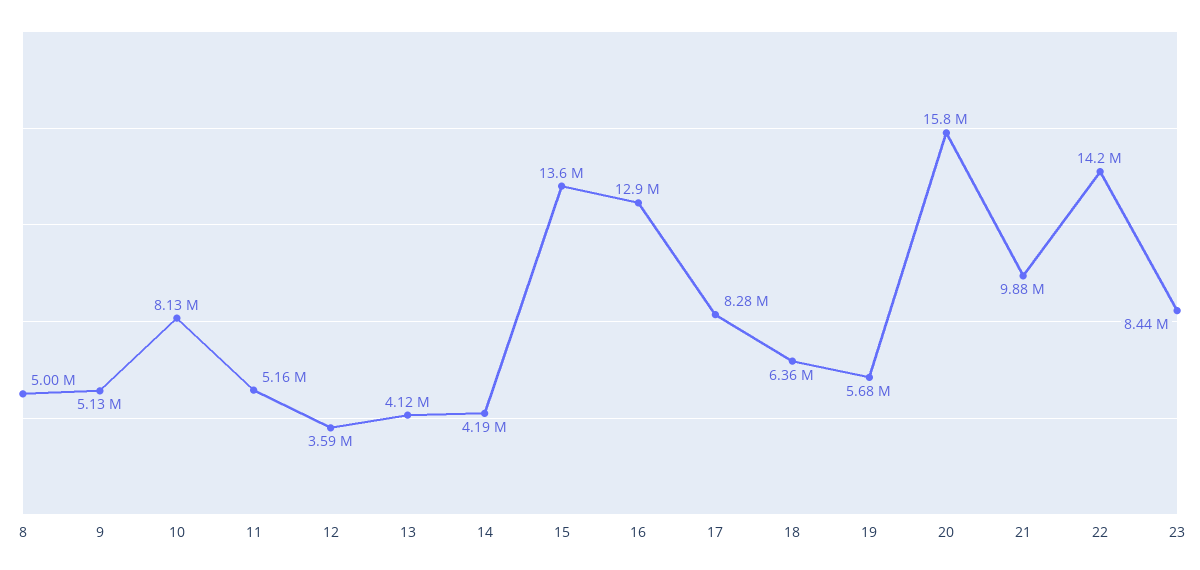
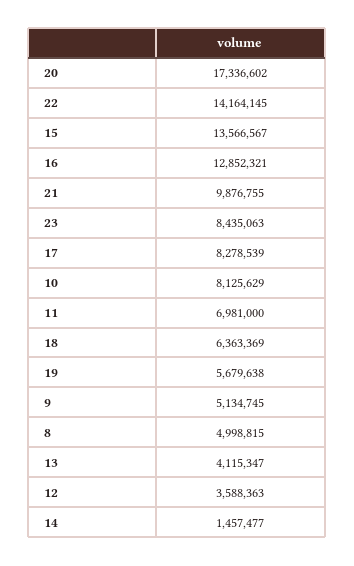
11: 5160000 -> 6981000
14: 4190000 -> 1457477
20: 15800000 -> 17336602

